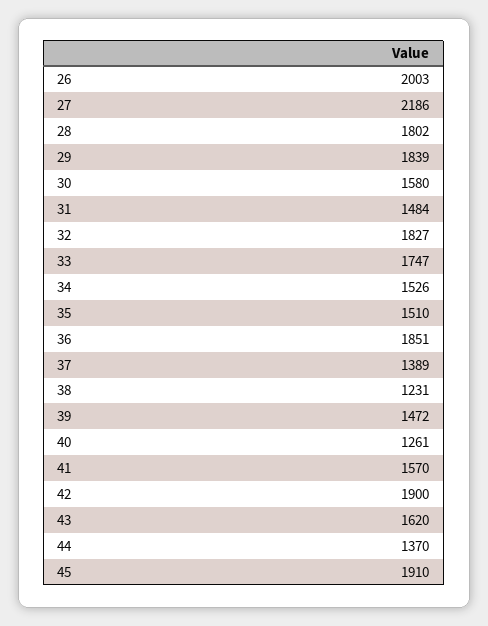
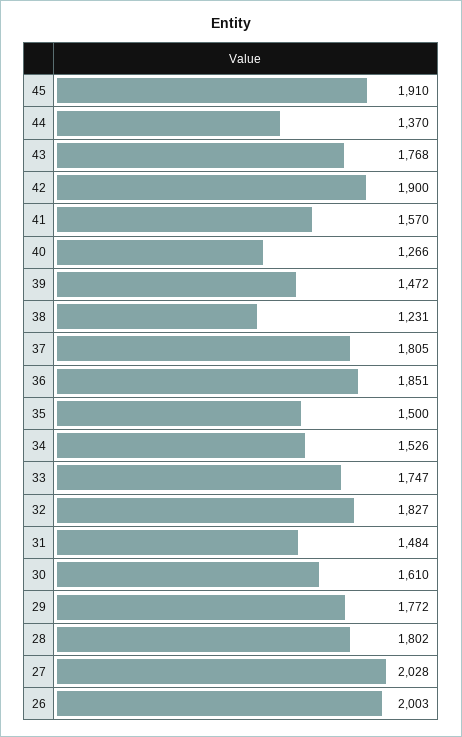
27: 2186 -> 2028
29: 1839 -> 1772
30: 1580 -> 1610
35: 1510 -> 1500
37: 1389 -> 1805
40: 1261 -> 1266
43: 1620 -> 1768

